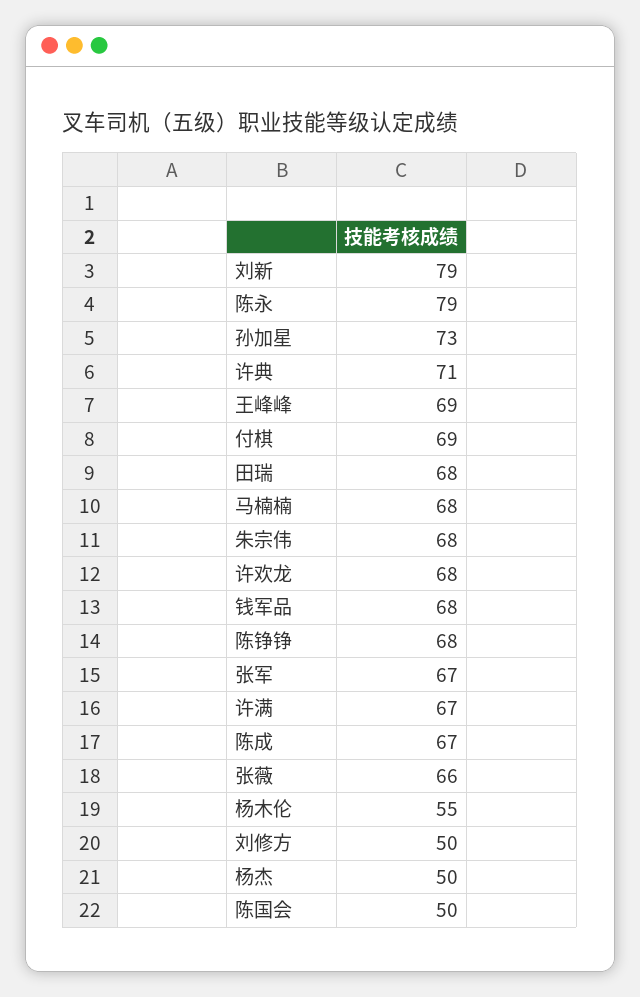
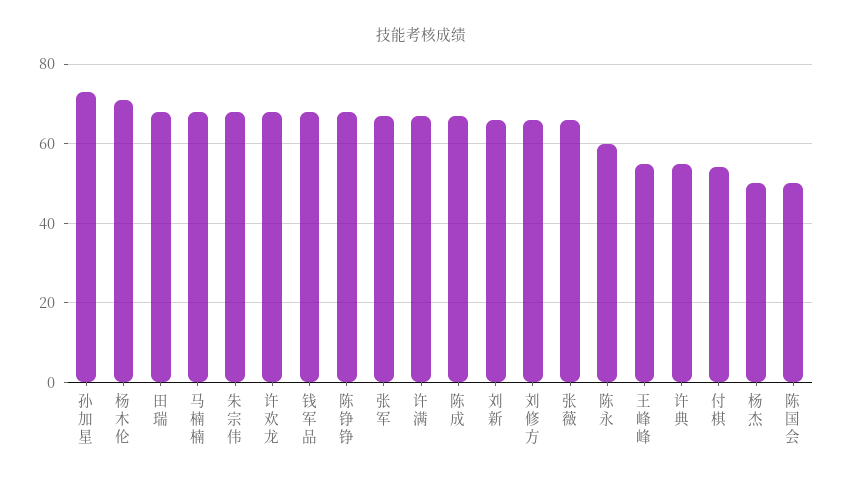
刘新: 79 -> 65
陈永: 79 -> 60
许典: 71 -> 55
王峰峰: 69 -> 55
付棋: 69 -> 55
杨木伦: 55 -> 70
刘修方: 50 -> 65

